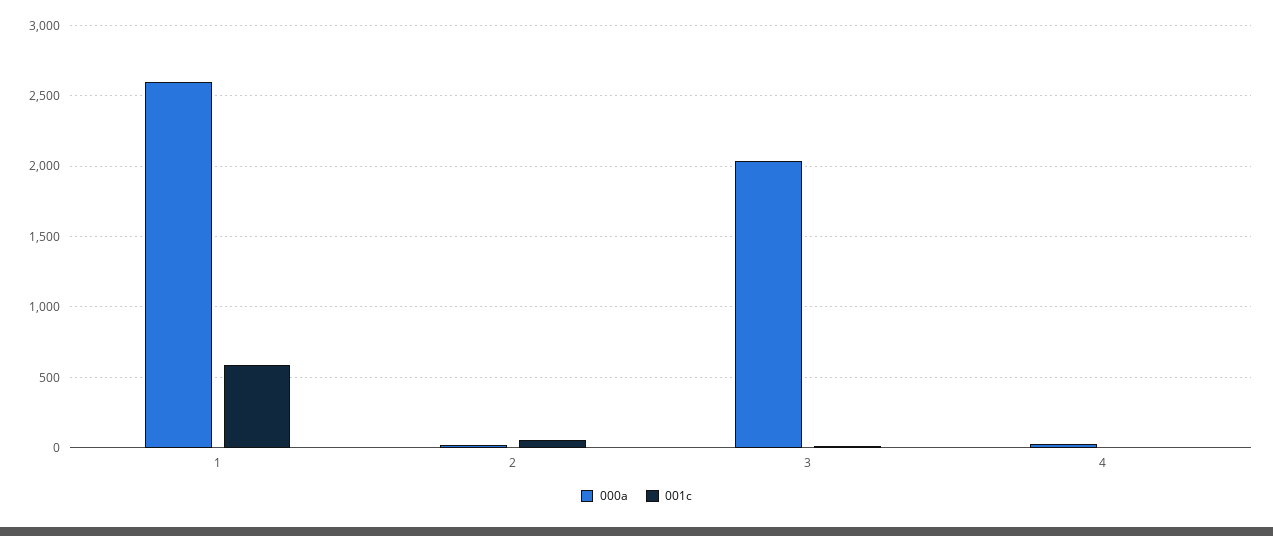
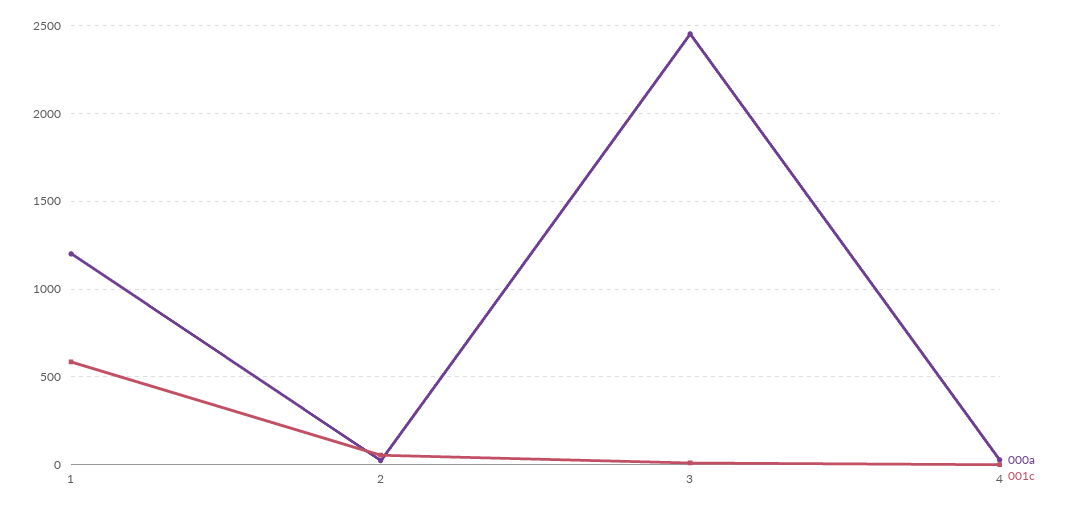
000a, 1: 2600 -> 1200
000a, 3: 2050 -> 2450

